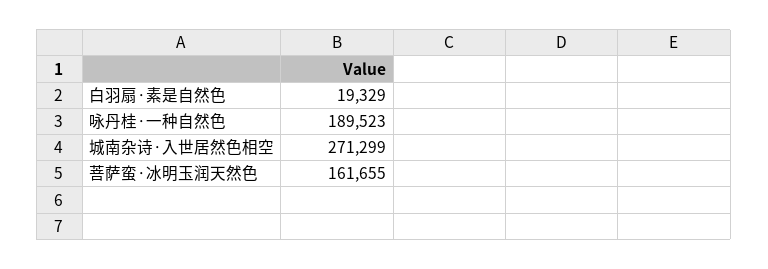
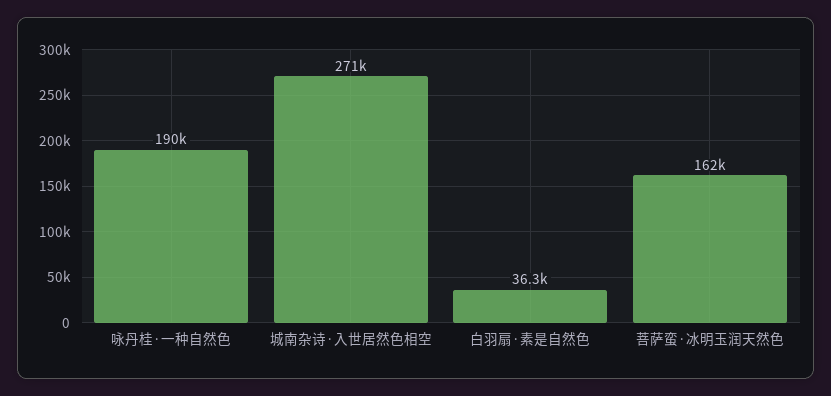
白羽扇·素是自然色: 19329 -> 36300

